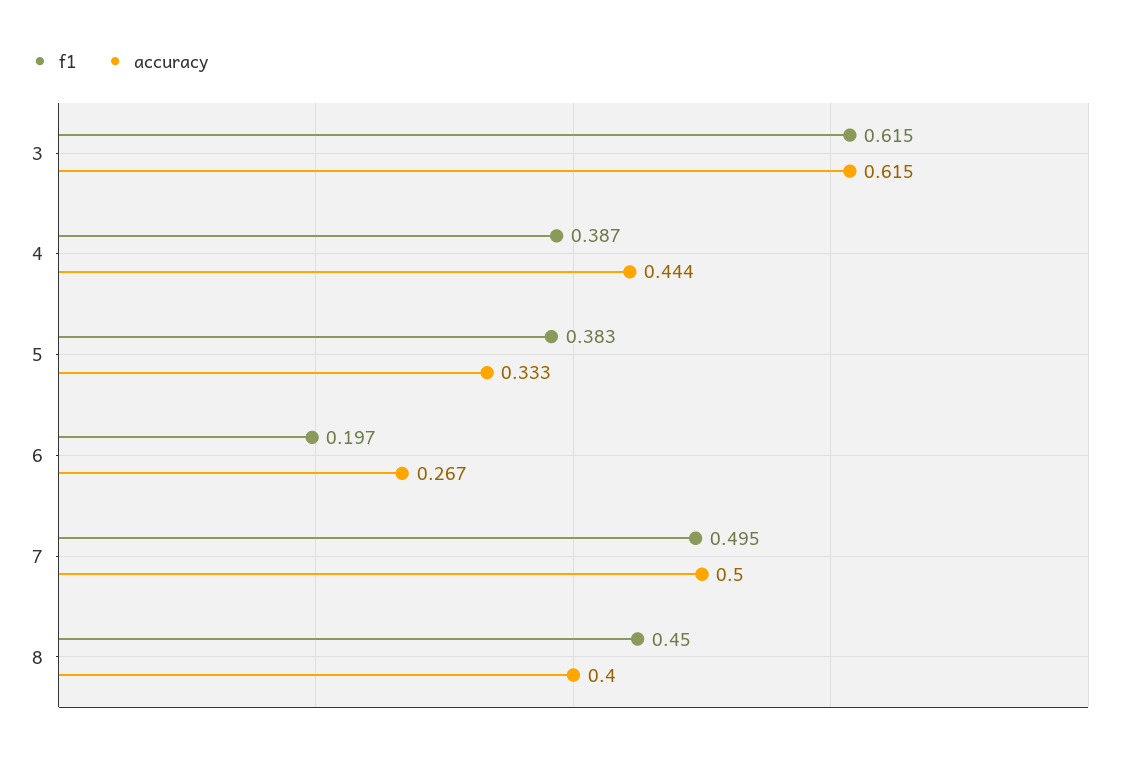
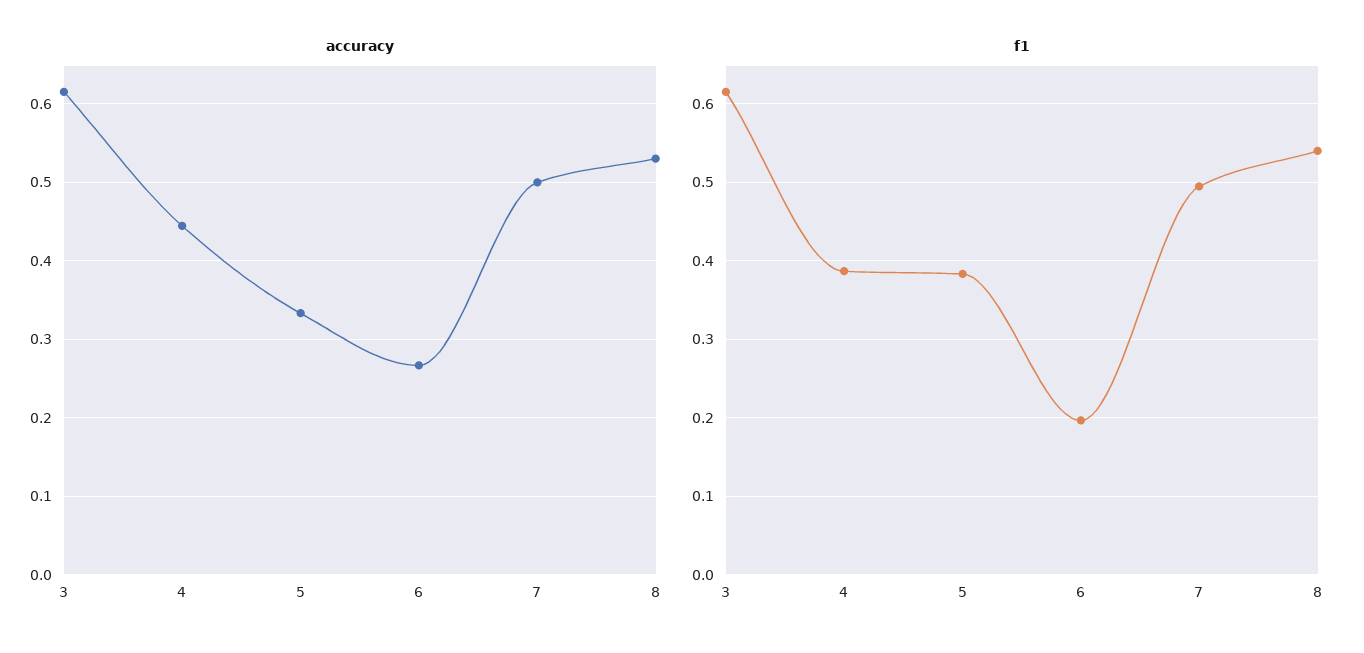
f1, 8: 0.45 -> 0.54
accuracy, 8: 0.4 -> 0.53

